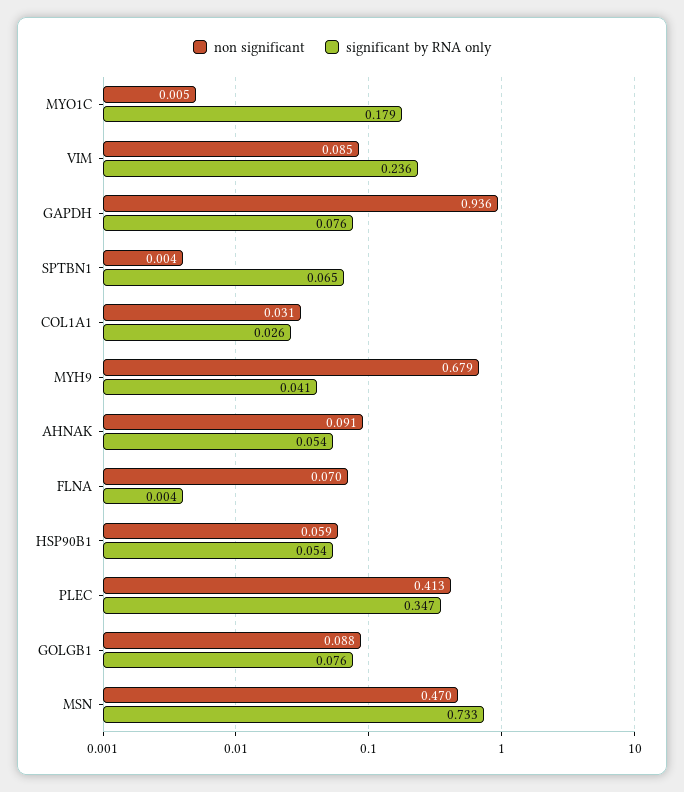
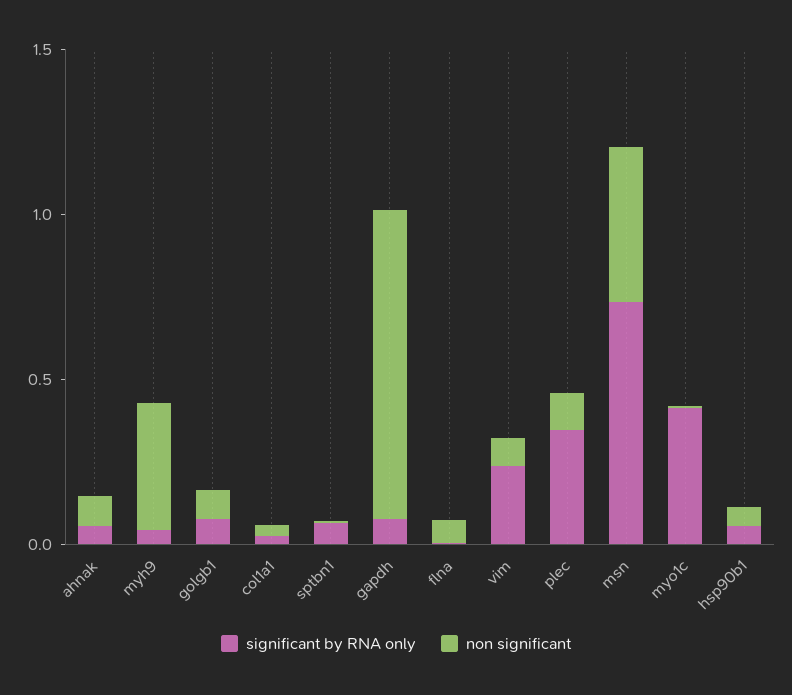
significant by RNA only, MYO1C: 0.179 -> 0.4
non significant, MYH9: 0.679 -> 0.4
non significant, PLEC: 0.413 -> 0.1

